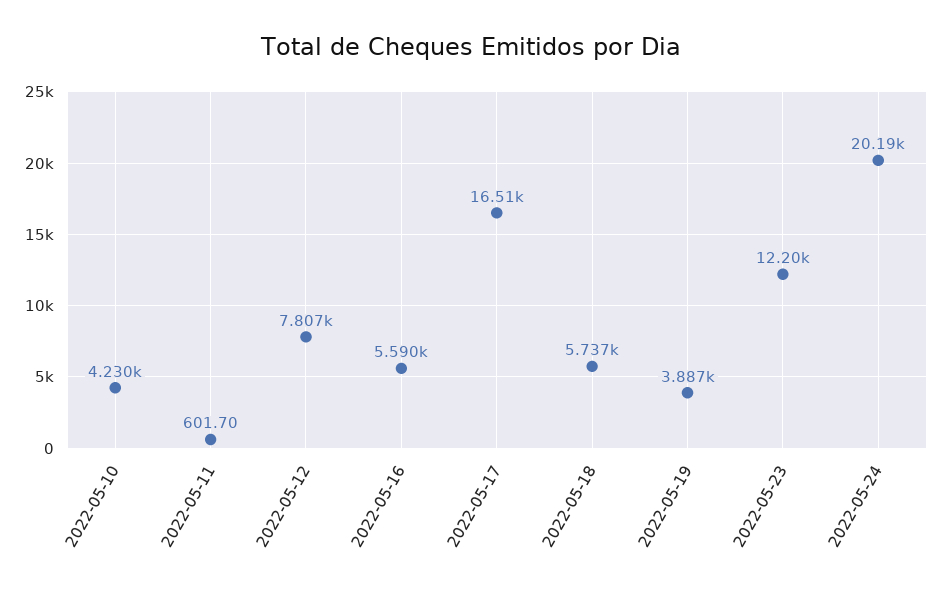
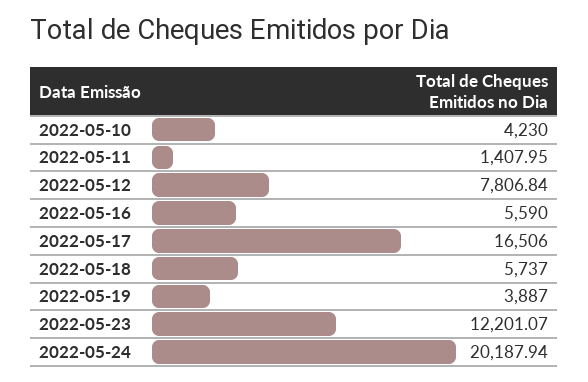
2022-05-11: 601.7 -> 1407.95

